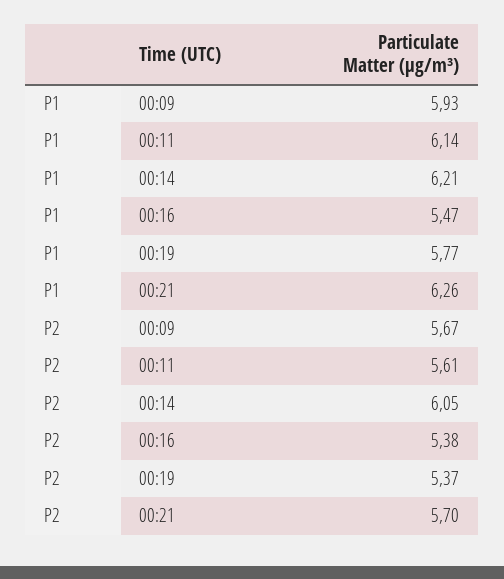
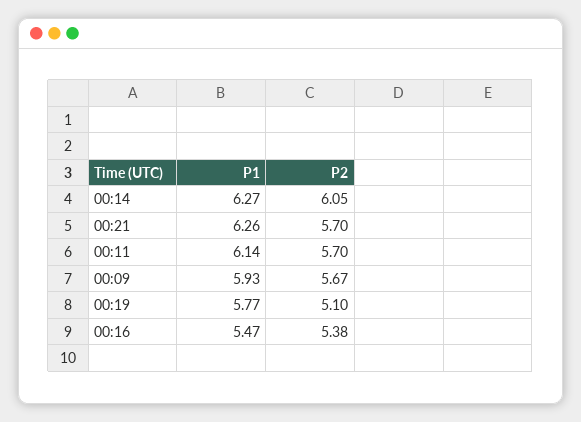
P1, 00:14: 6.21 -> 6.27
P2, 00:11: 5.61 -> 5.7
P2, 00:19: 5.37 -> 5.1

